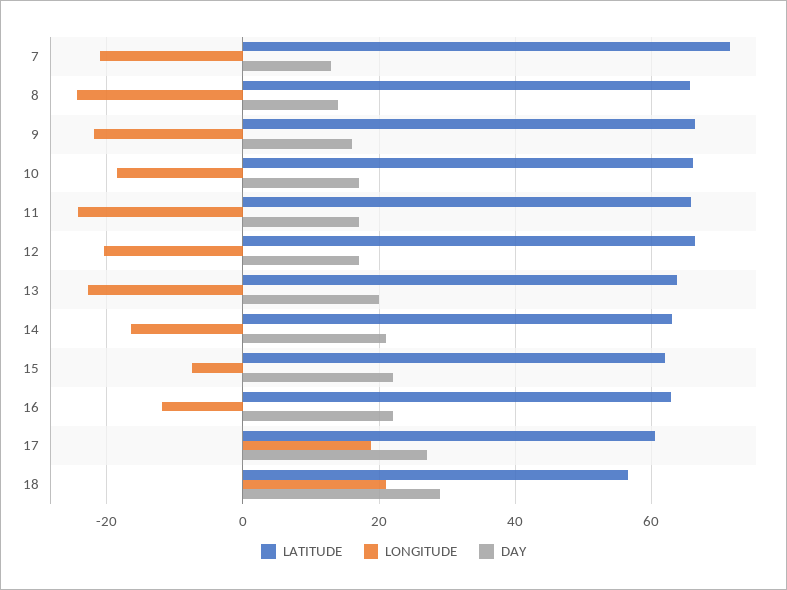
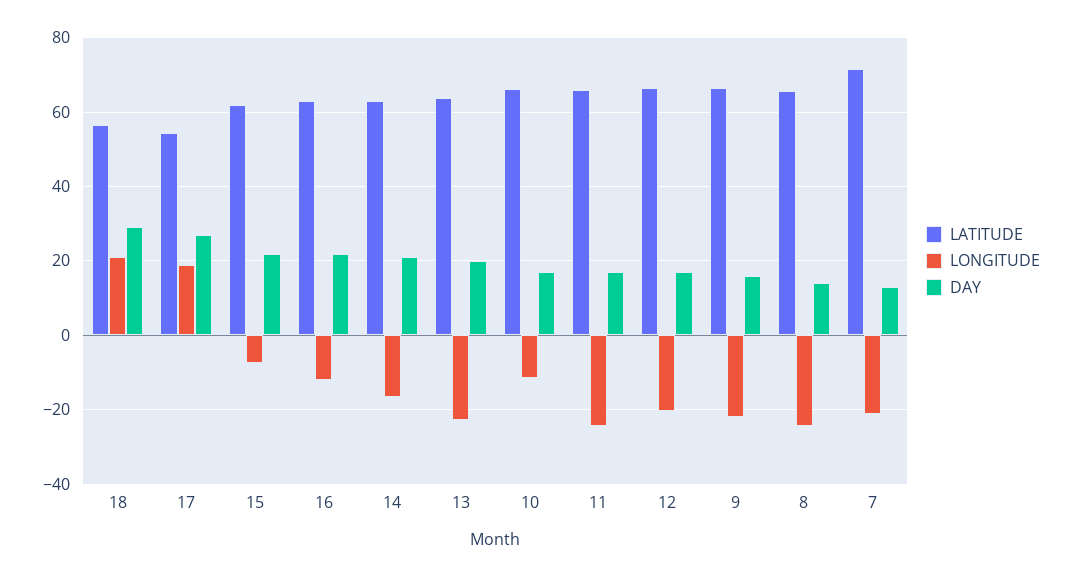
LONGITUDE, 10: -18 -> -12
LATITUDE, 17: 60 -> 54

